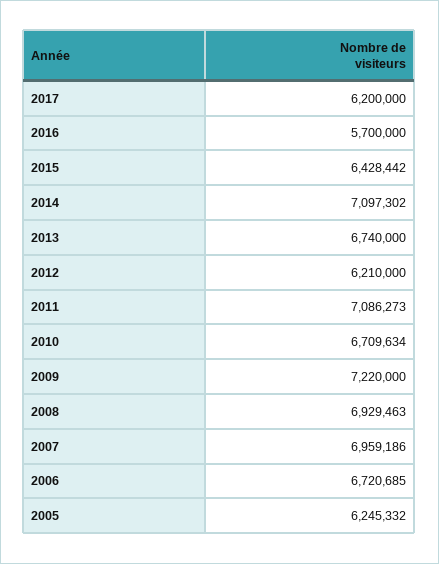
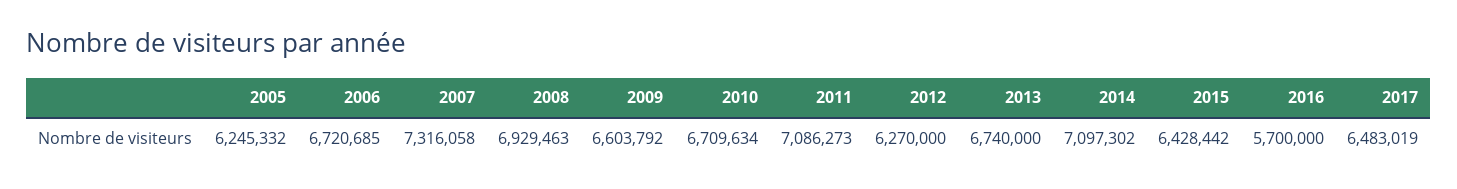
2017: 6200000 -> 6483019
2012: 6210000 -> 6270000
2009: 7220000 -> 6603792
2007: 6959186 -> 7316058

